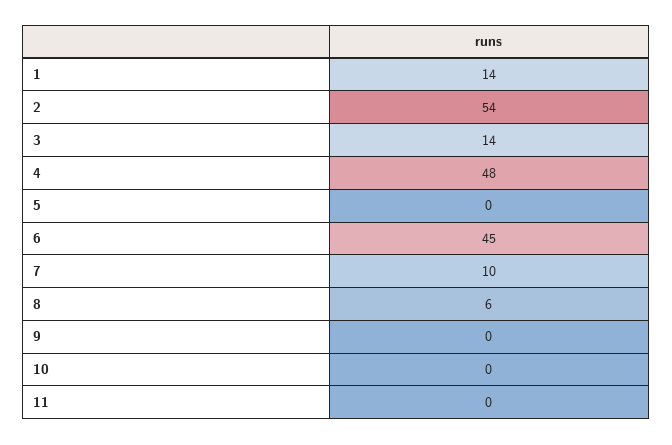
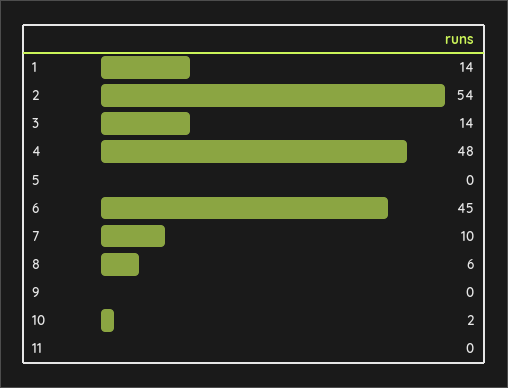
10: 0 -> 2

